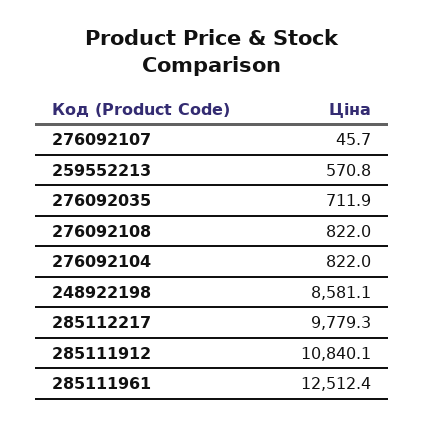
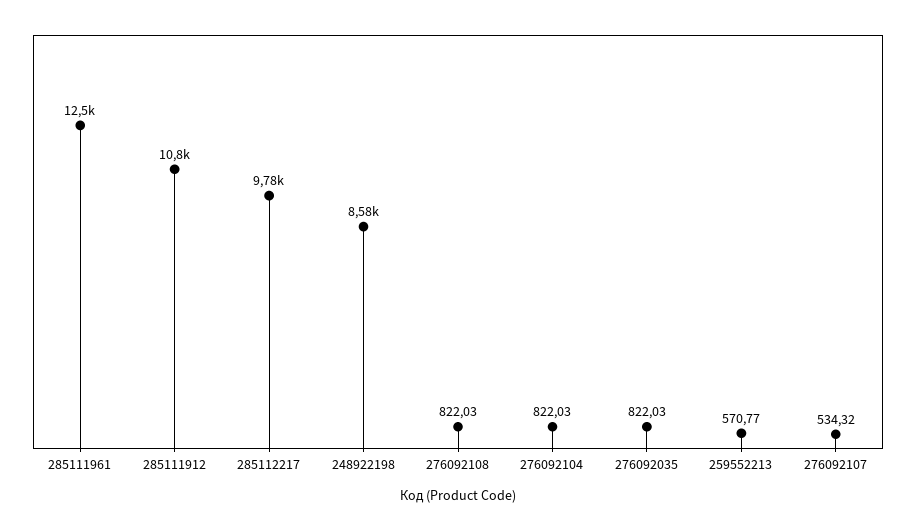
276092107: 45.7 -> 534.32
276092035: 711.9 -> 822.03

